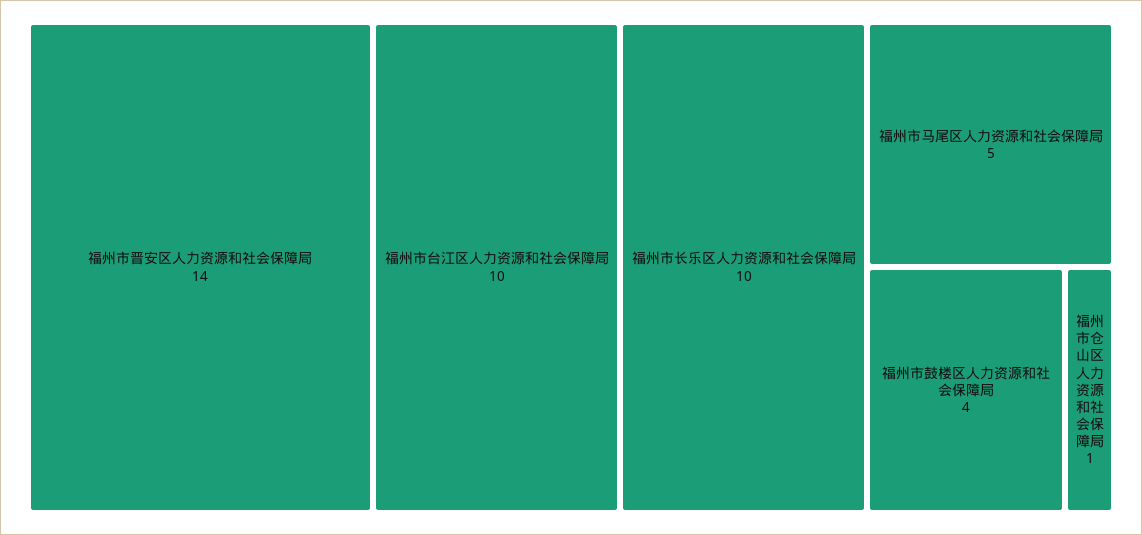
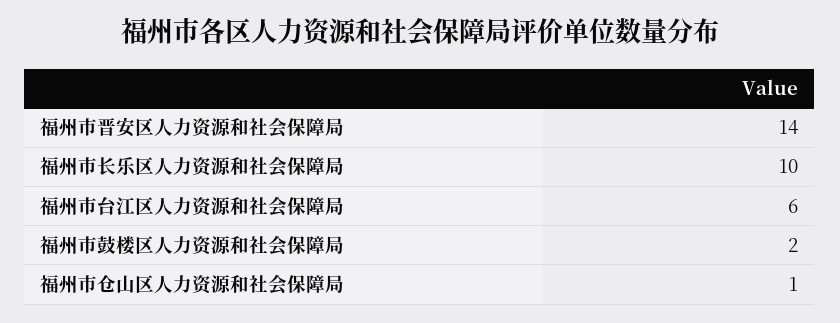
福州市台江区人力资源和社会保障局: 10 -> 6
福州市马尾区人力资源和社会保障局: 5 -> none
福州市鼓楼区人力资源和社会保障局: 4 -> 2

